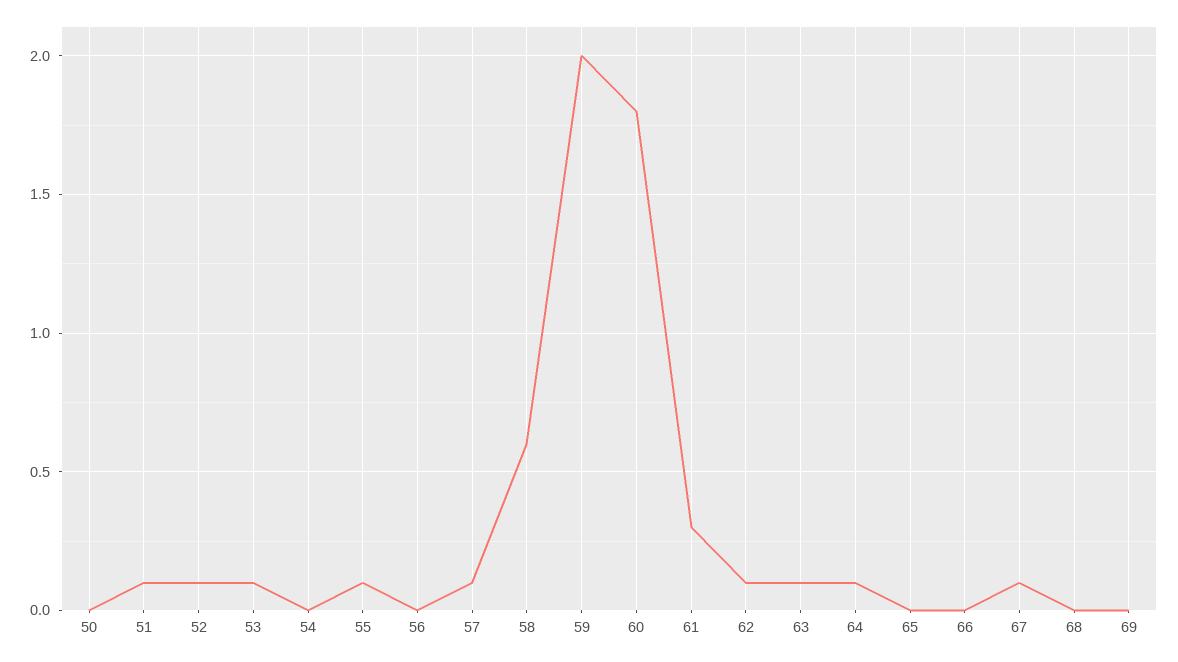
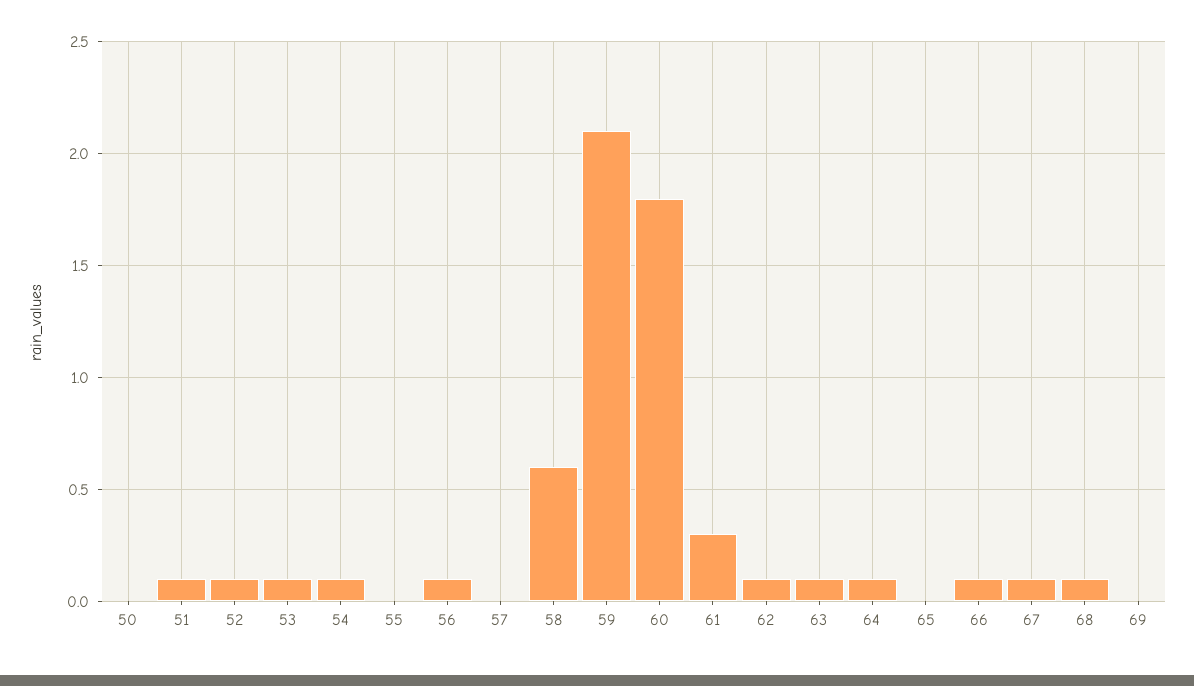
54: 0 -> 0.1
55: 0.1 -> 0
56: 0 -> 0.1
57: 0.1 -> 0
59: 2 -> 2.1
66: 0 -> 0.1
68: 0 -> 0.1

